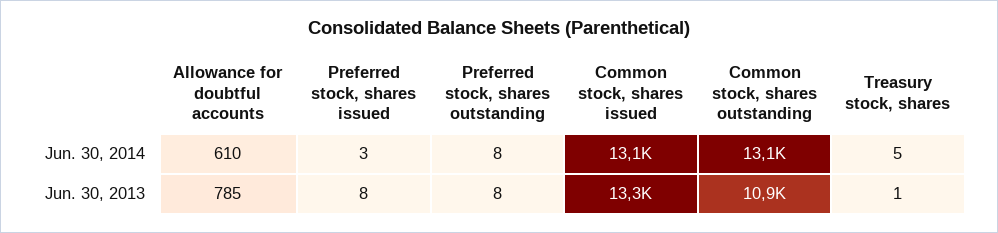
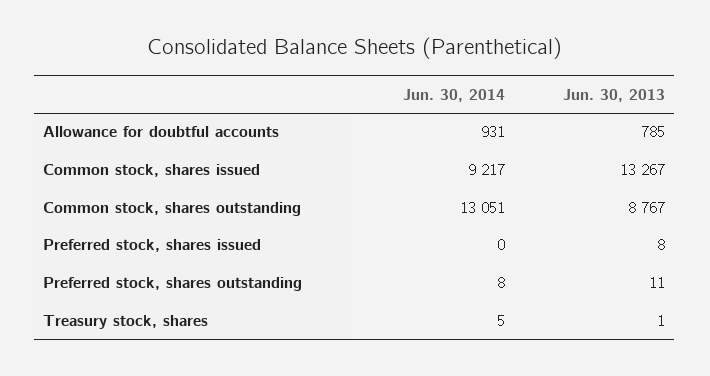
Allowance for doubtful accounts, Jun. 30, 2014: 610 -> 931
Preferred stock, shares issued, Jun. 30, 2014: 3 -> 0
Common stock, shares issued, Jun. 30, 2014: 13100 -> 9217
Preferred stock, shares outstanding, Jun. 30, 2013: 8 -> 11
Common stock, shares outstanding, Jun. 30, 2013: 10900 -> 8767

